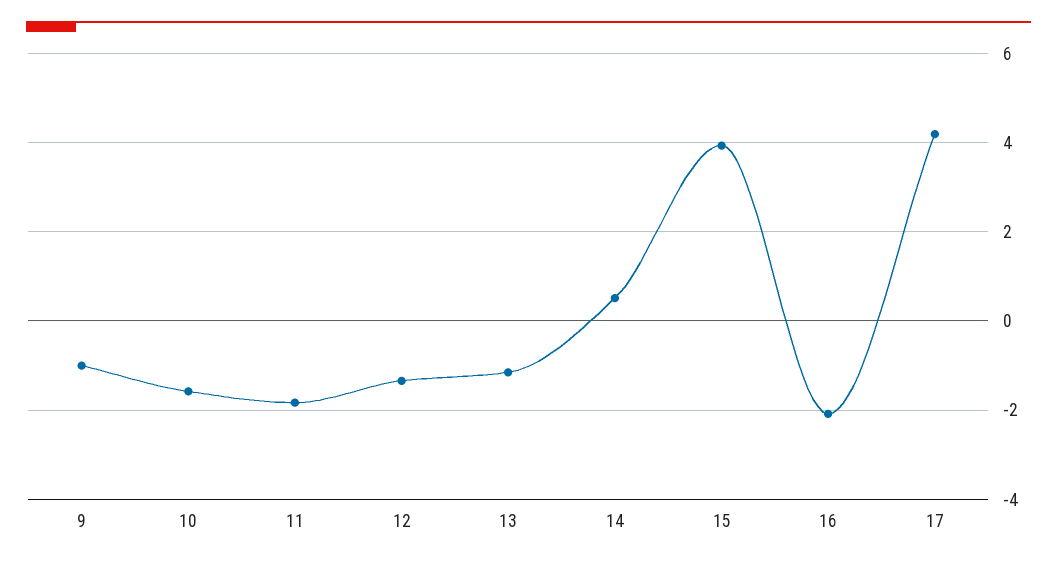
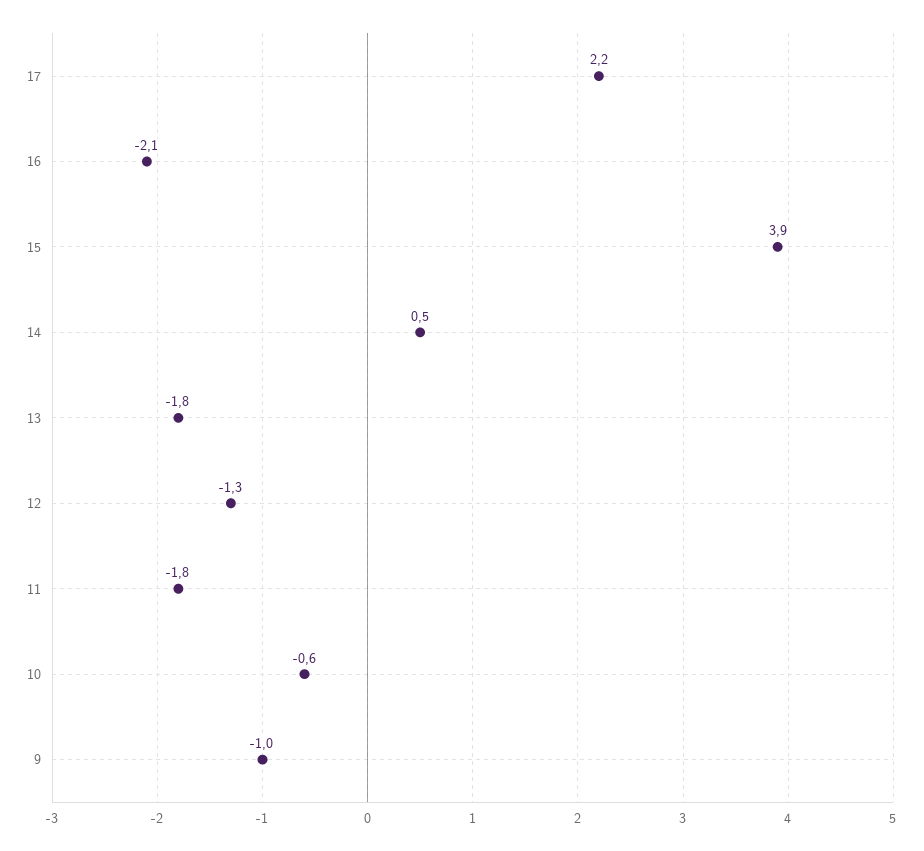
10: -1.6 -> -0.6
13: -1.2 -> -1.8
17: 4.2 -> 2.2

